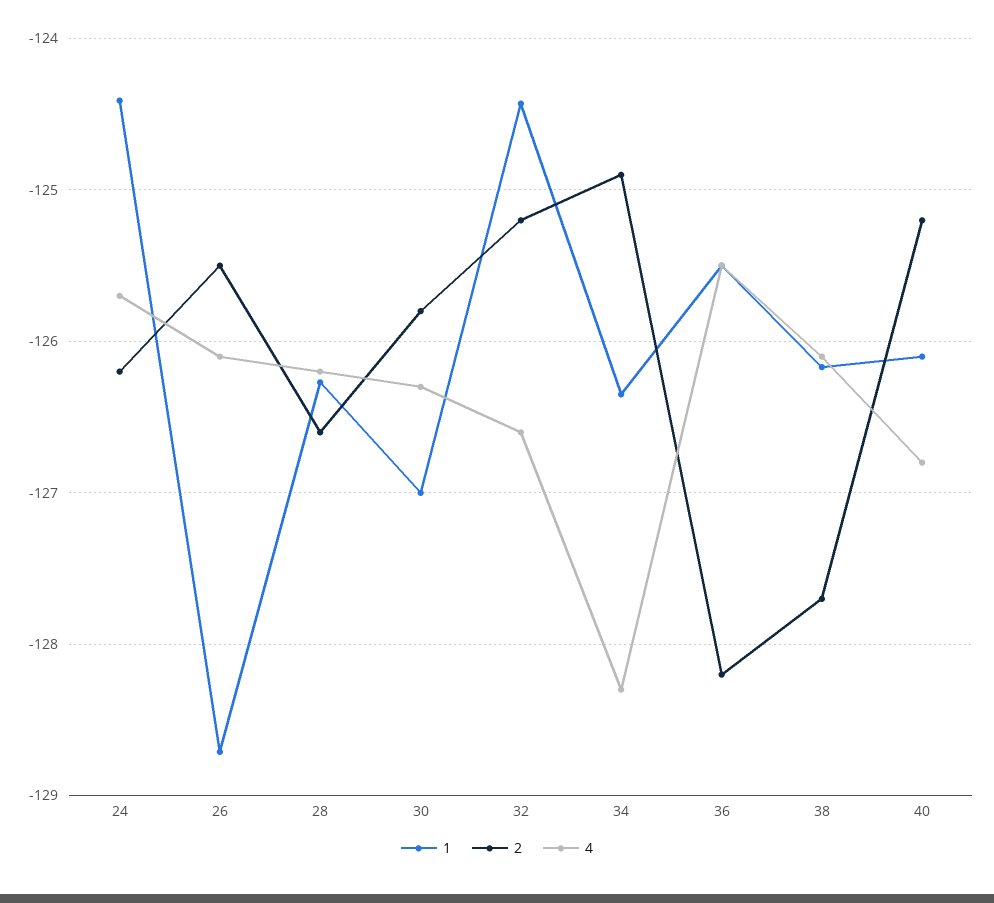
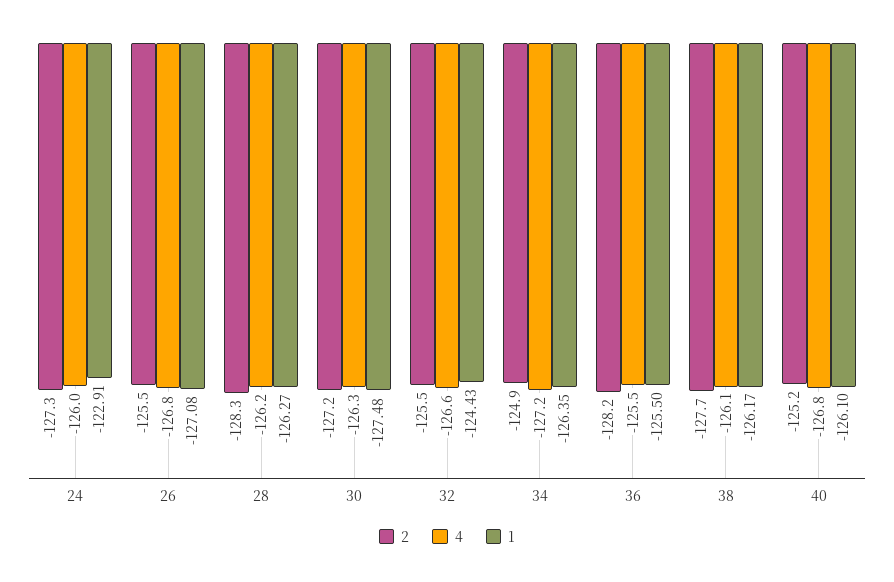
1, 24: -124.4 -> -122.91
2, 24: -126.2 -> -127.3
4, 24: -125.7 -> -126
1, 26: -128.7 -> -127.08
4, 26: -126.1 -> -126.8
2, 28: -126.6 -> -128.3
1, 30: -127 -> -127.48
2, 30: -125.8 -> -127.2
2, 32: -125.2 -> -125.5
4, 34: -128.3 -> -127.2

